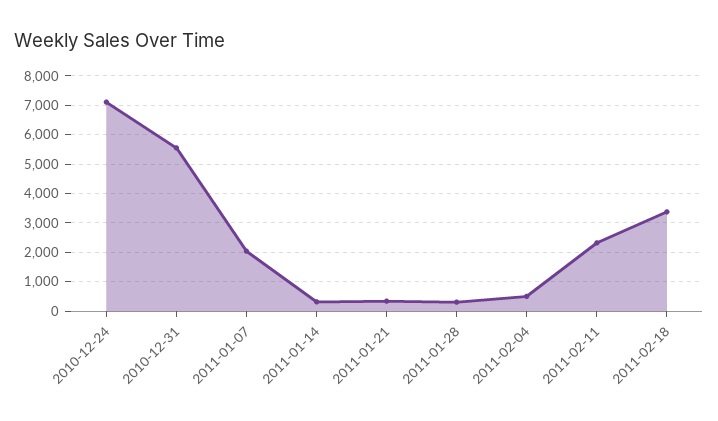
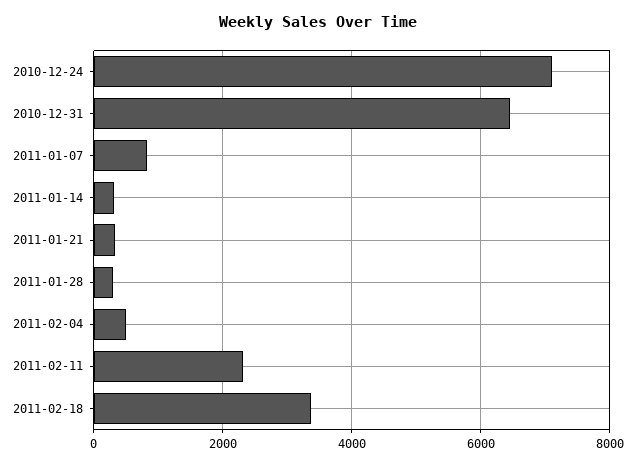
2010-12-31: 5500 -> 6400
2011-01-07: 2000 -> 800

